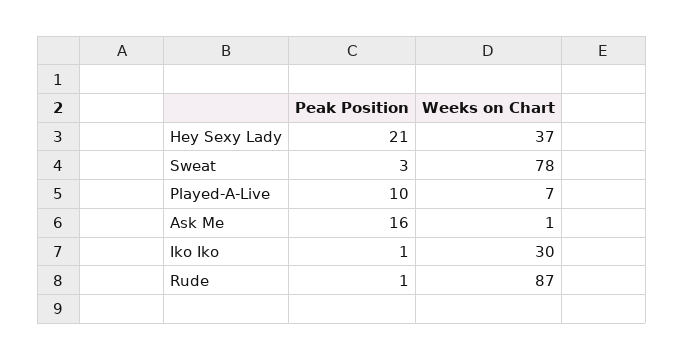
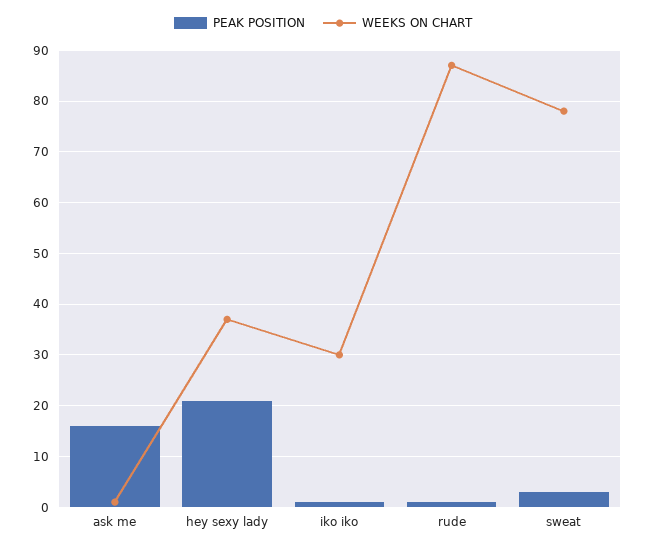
Peak Position, Played-A-Live: 10 -> none
Weeks on Chart, Played-A-Live: 7 -> none

